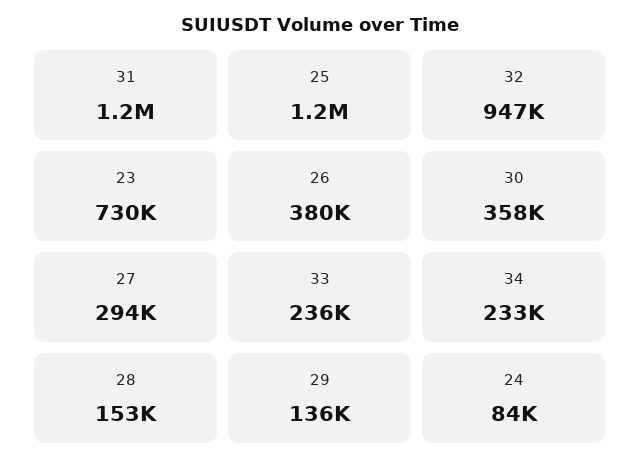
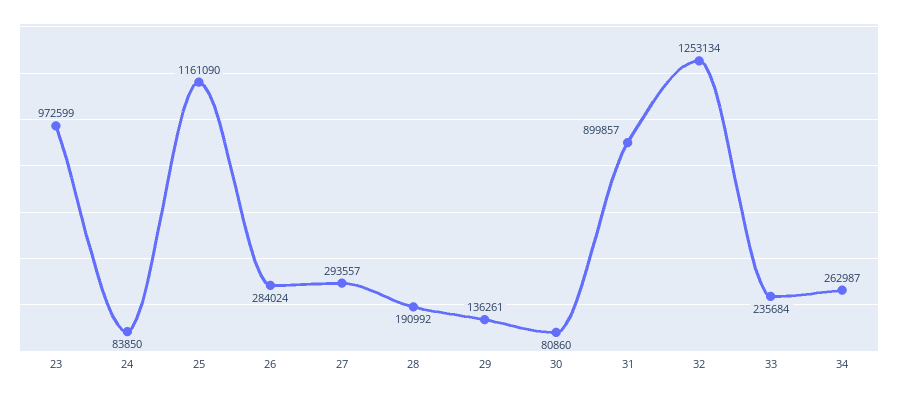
31: 1200000 -> 899857
32: 947000 -> 1253134
23: 730000 -> 972599
26: 380000 -> 284024
30: 358000 -> 80860
34: 233000 -> 262987
28: 153000 -> 190992

